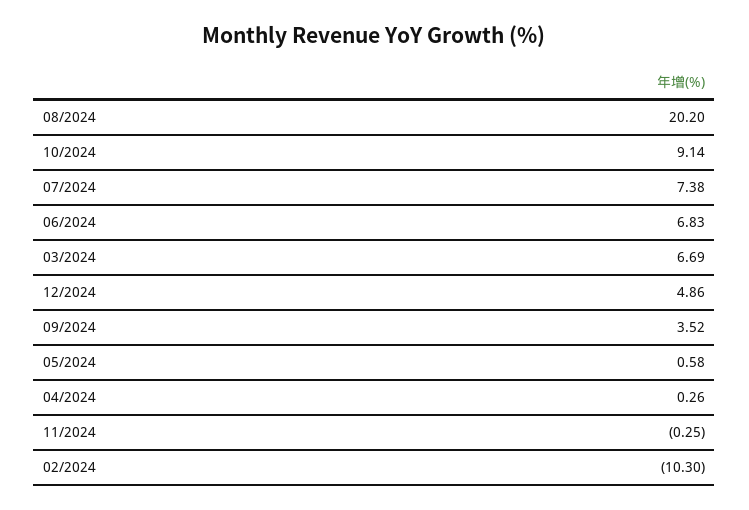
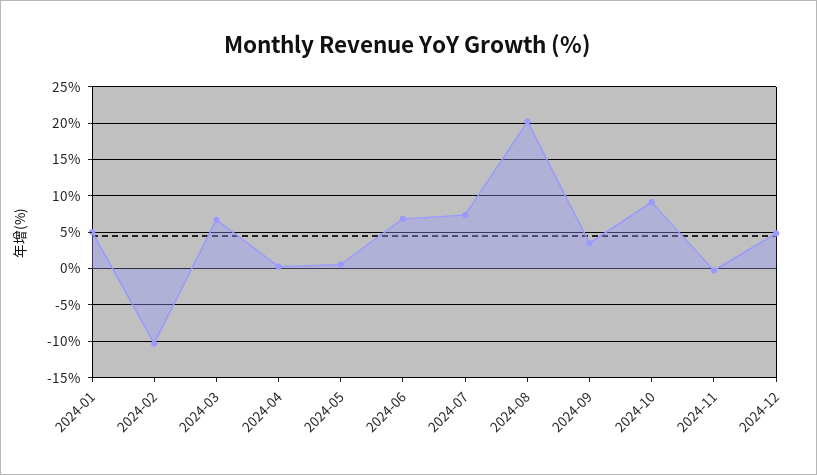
2024-01: none -> 5

